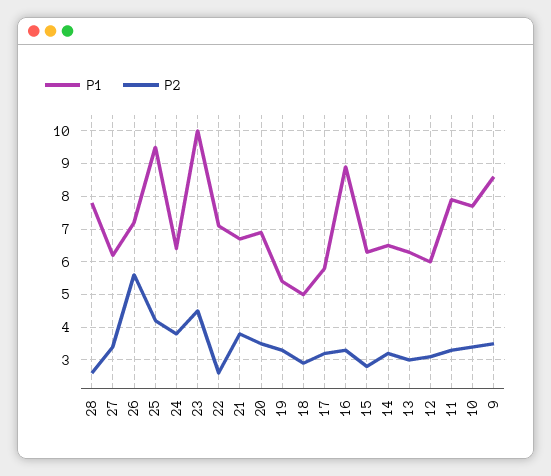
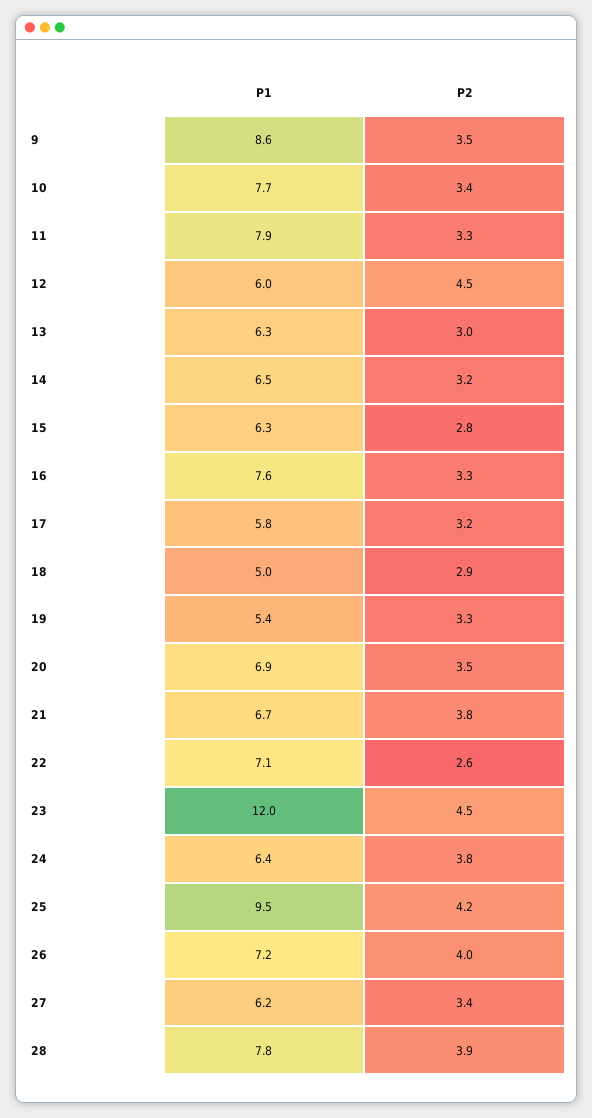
P2, 28: 2.5 -> 3.9
P2, 26: 5.5 -> 4
P1, 23: 10 -> 12
P1, 16: 9 -> 7.6
P2, 12: 3 -> 4.5

